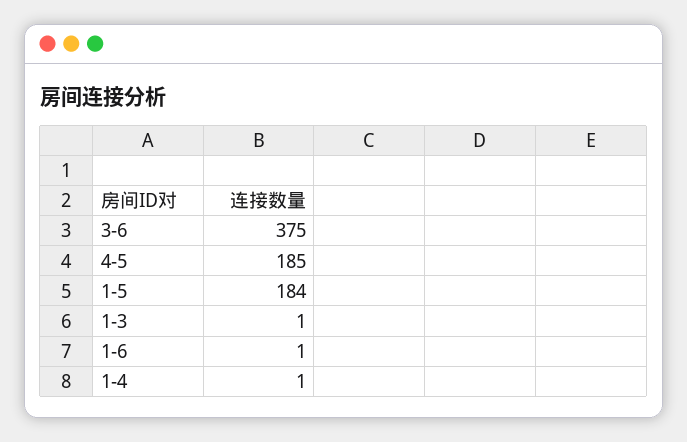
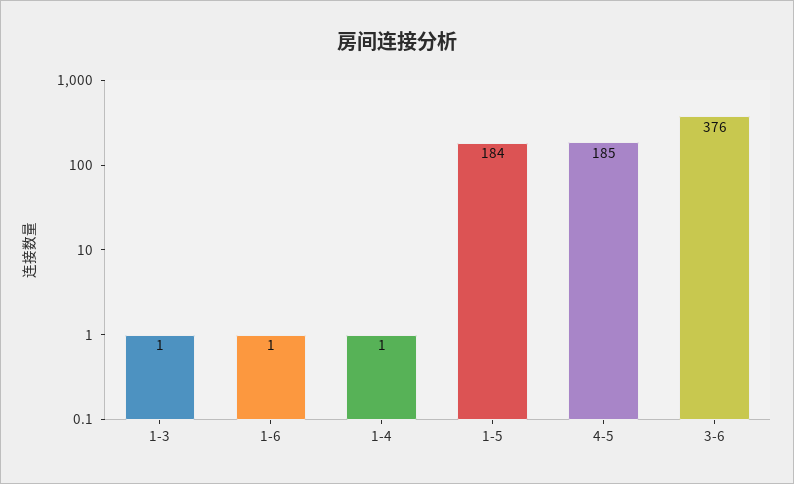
3-6: 375 -> 376

